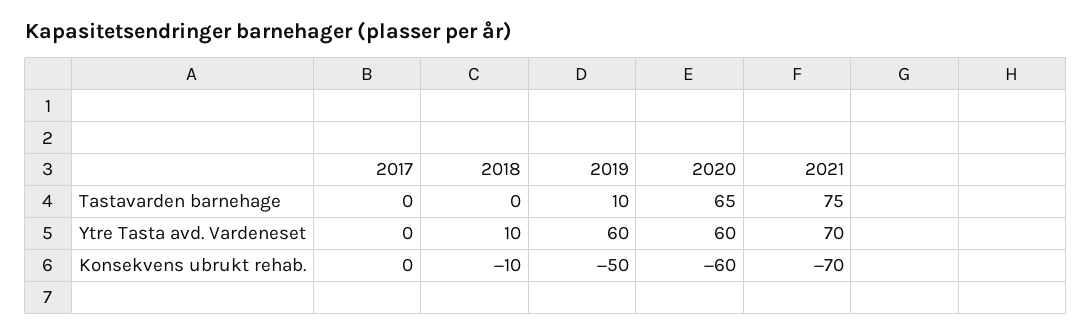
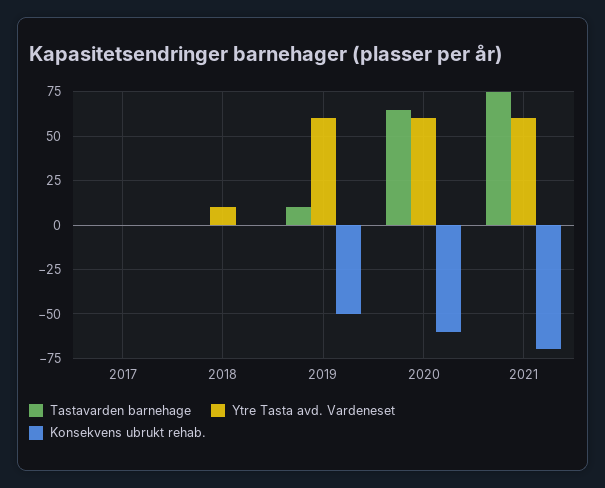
Ytre Tasta avd. Vardeneset, 2021: 70 -> 60
Konsekvens ubrukt rehab., 2018: -10 -> 0

